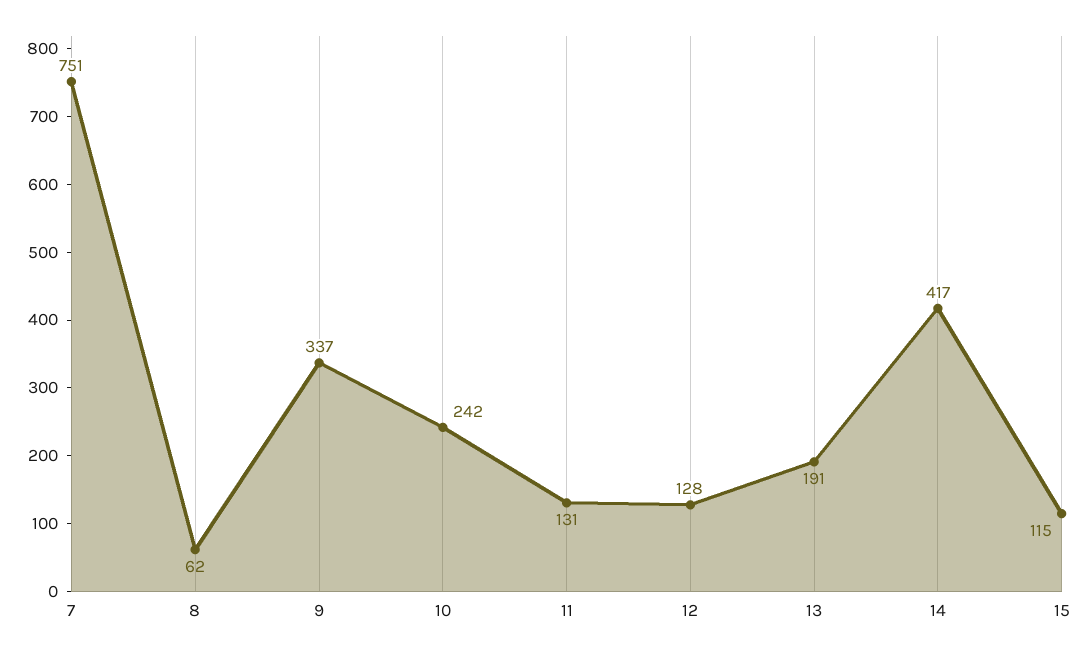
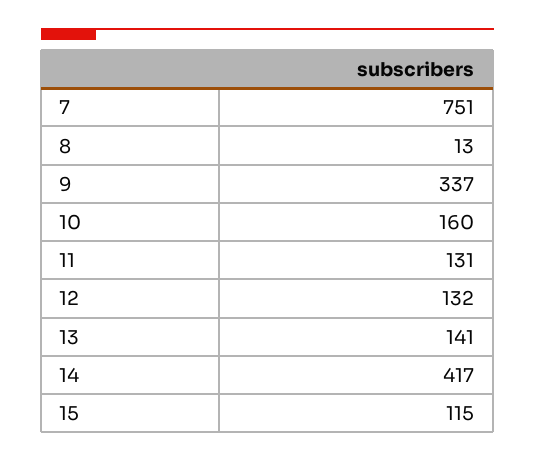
8: 62 -> 13
10: 242 -> 160
12: 128 -> 132
13: 191 -> 141

